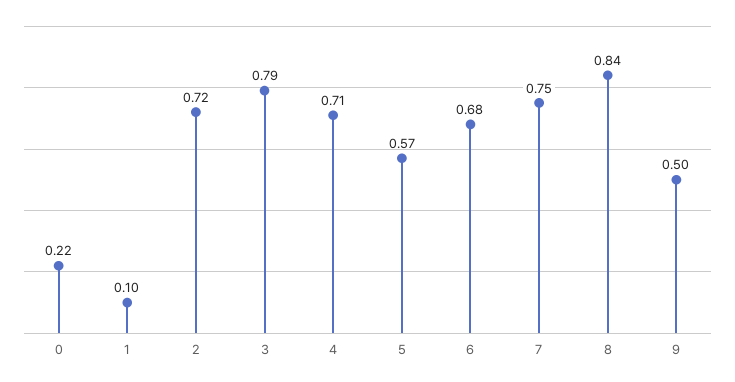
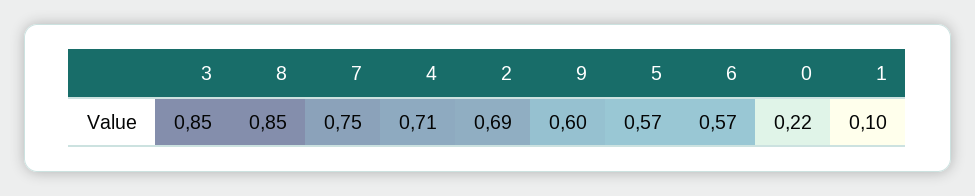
2: 0.72 -> 0.69
3: 0.79 -> 0.85
6: 0.68 -> 0.57
8: 0.84 -> 0.85
9: 0.5 -> 0.6

